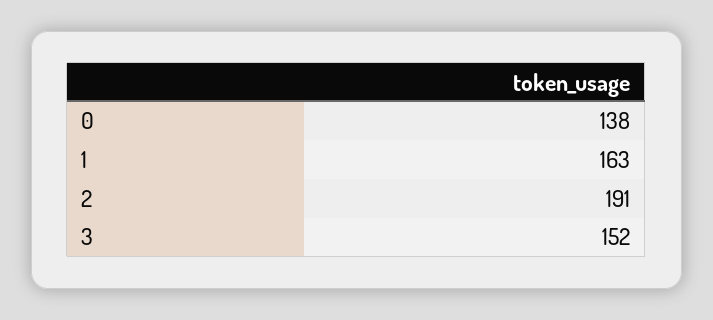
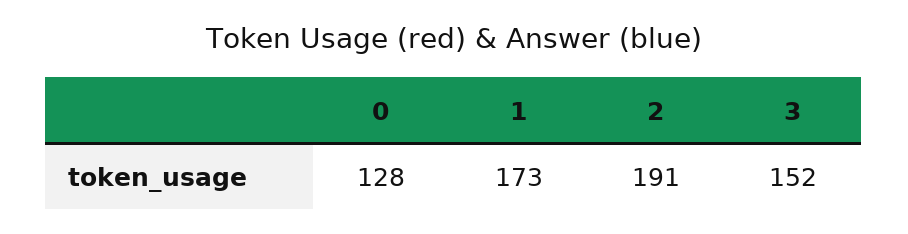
0: 138 -> 128
1: 163 -> 173

